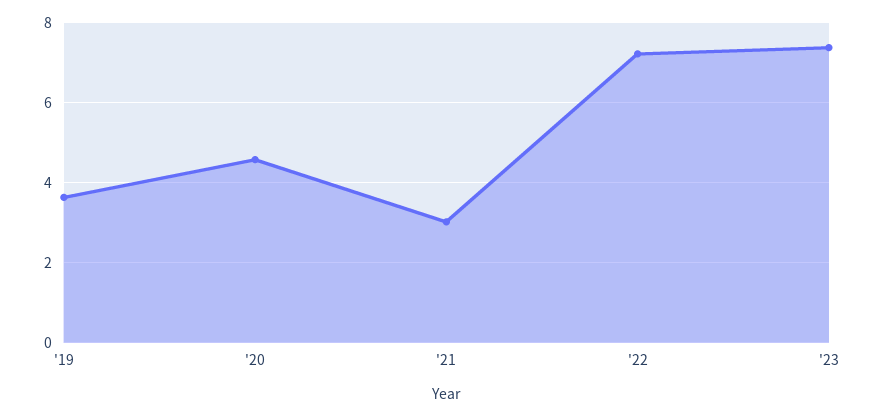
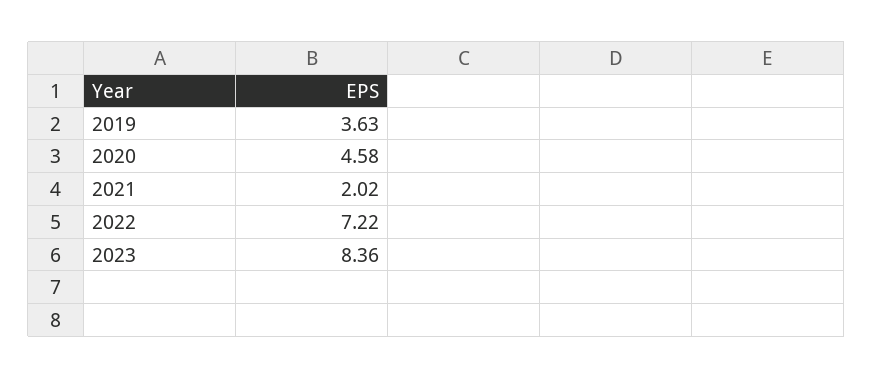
'21: 3 -> 2.02
'23: 7.4 -> 8.36

